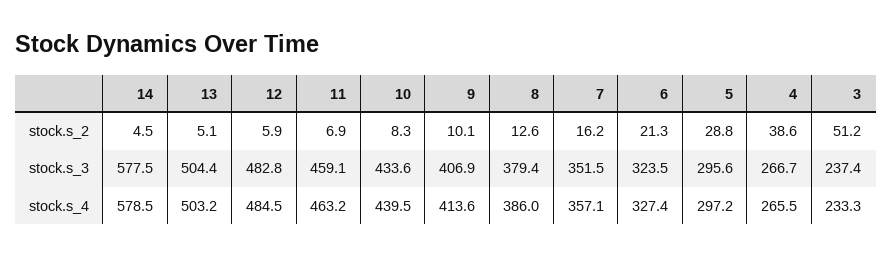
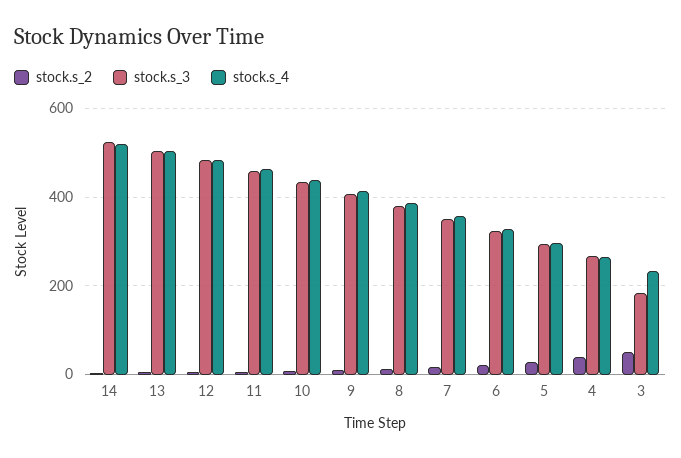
stock.s_3, 14: 577.5 -> 520
stock.s_3, 3: 237.4 -> 180
stock.s_4, 14: 578.5 -> 520

